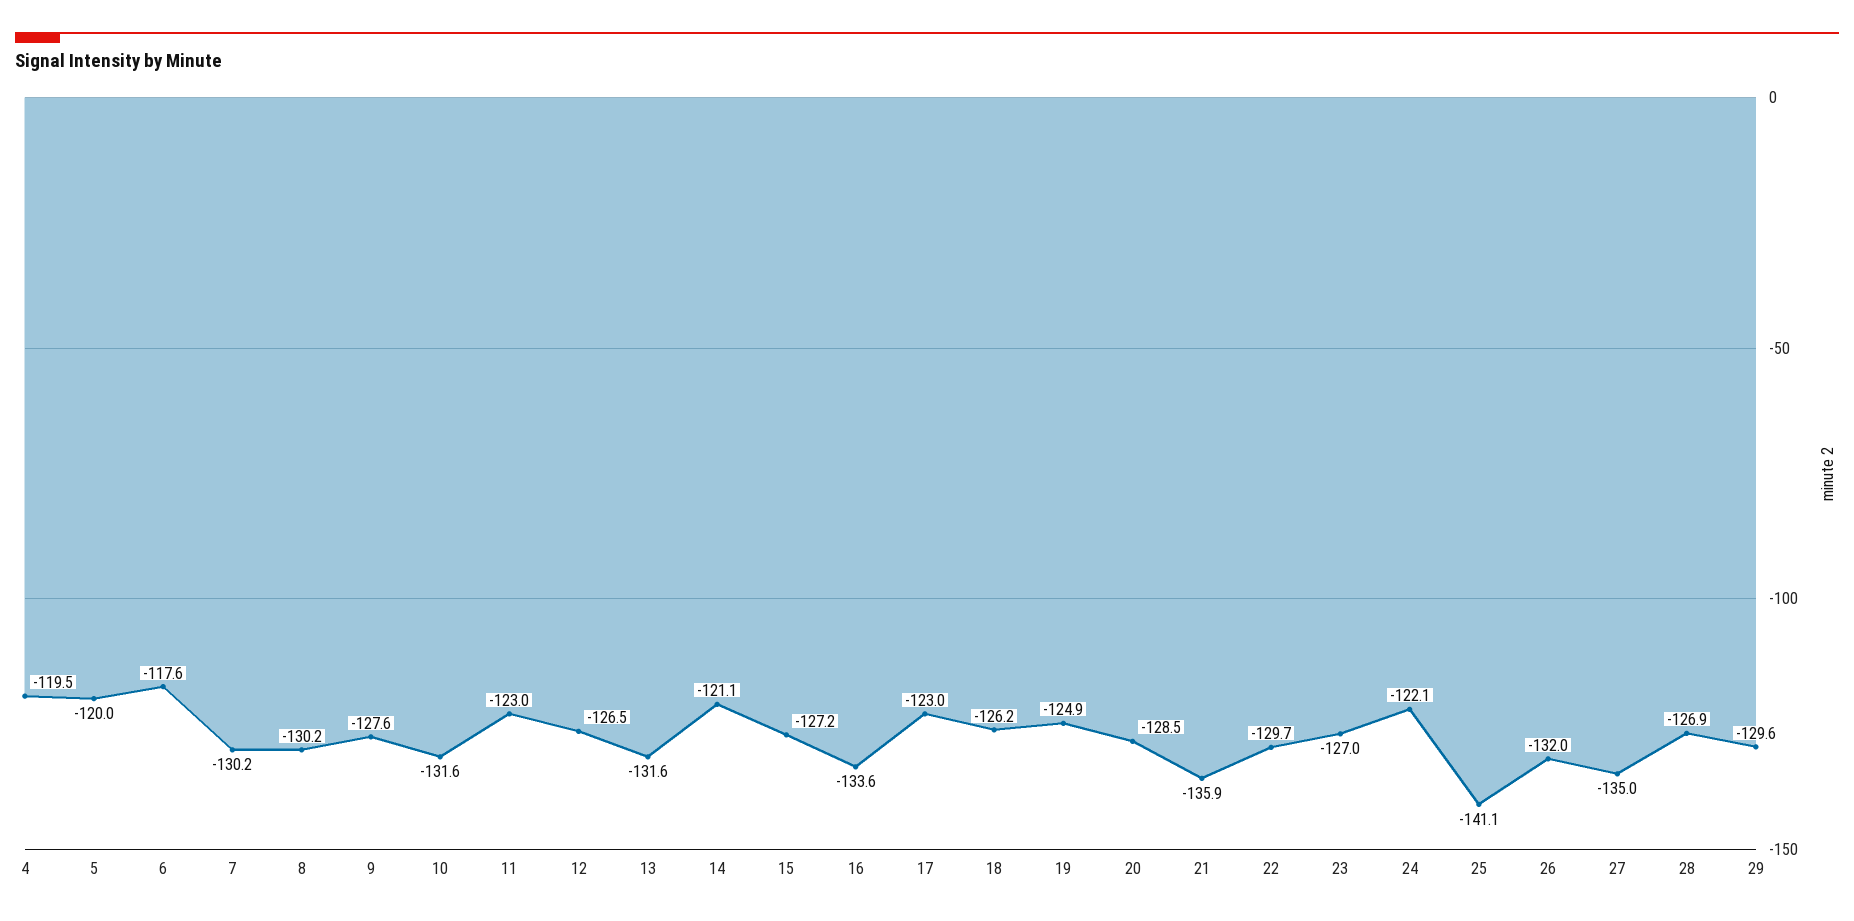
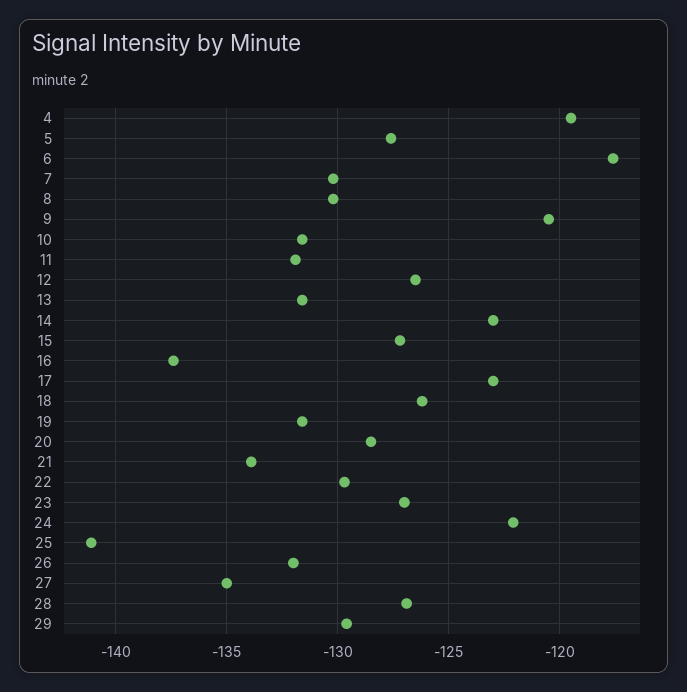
5: -120 -> -127.5
9: -127.6 -> -120.5
11: -123 -> -132
14: -121.1 -> -123
16: -133.6 -> -137.5
19: -124.9 -> -131.5
21: -135.9 -> -134

